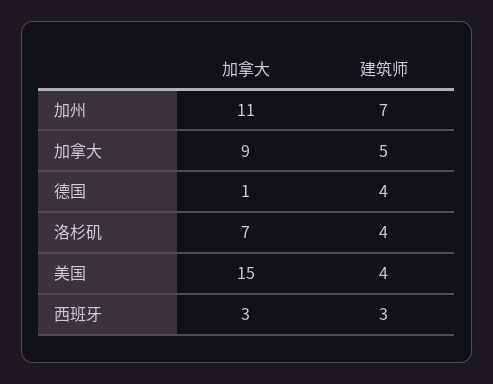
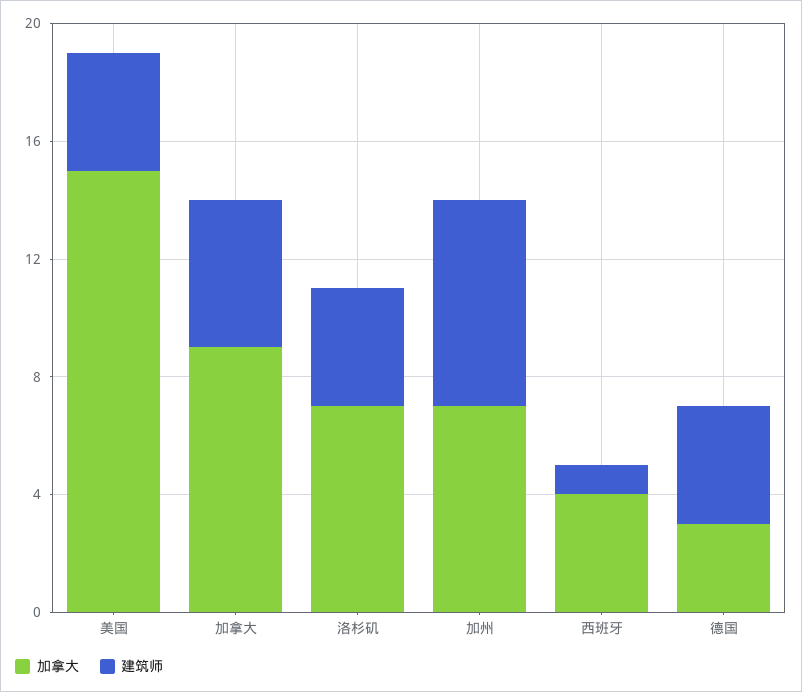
加拿大, 加州: 11 -> 7
加拿大, 德国: 1 -> 3
加拿大, 西班牙: 3 -> 4
建筑师, 西班牙: 3 -> 1

